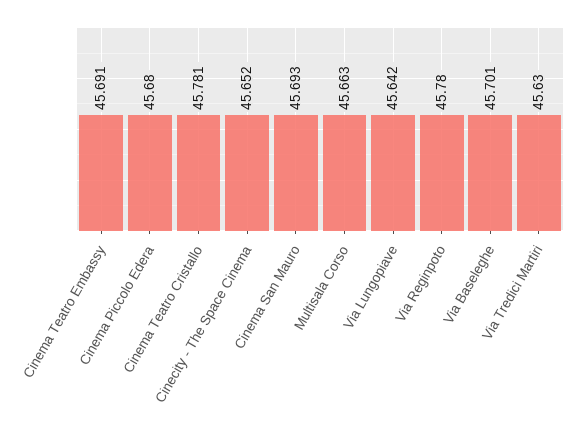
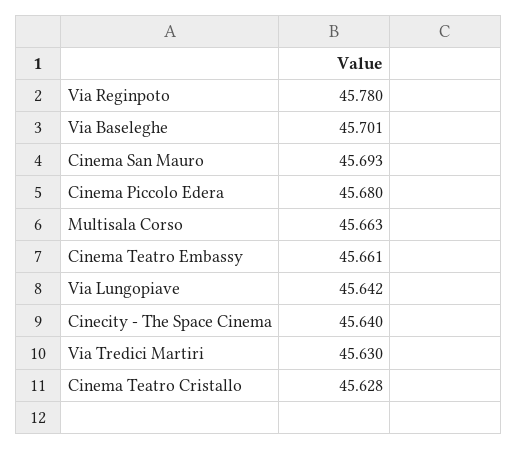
Cinema Teatro Embassy: 45.691 -> 45.661
Cinema Teatro Cristallo: 45.781 -> 45.628
Cinecity - The Space Cinema: 45.652 -> 45.64

